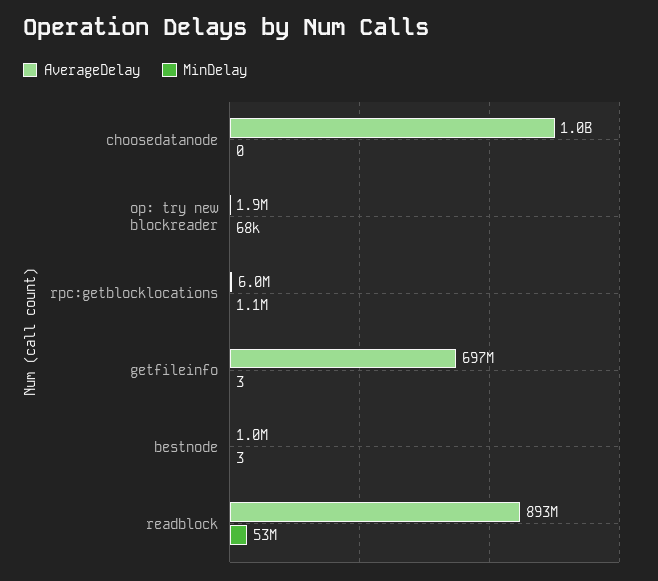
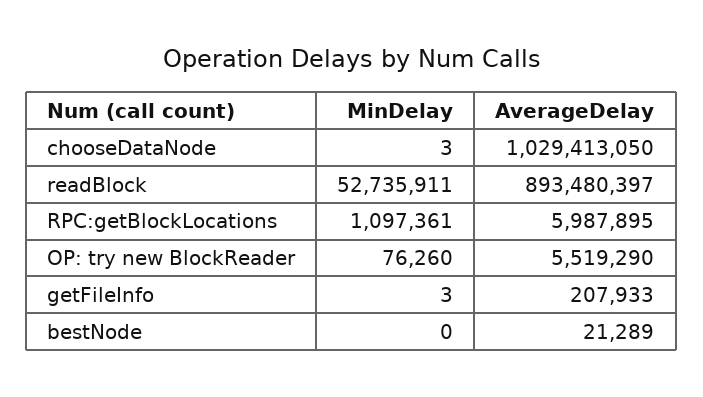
MinDelay, choosedatanode: 0 -> 3
AverageDelay, op: try new blockreader: 1900000 -> 5519290
MinDelay, op: try new blockreader: 68000 -> 76260
AverageDelay, getfileinfo: 697000000 -> 207933
AverageDelay, bestnode: 1000000 -> 21289
MinDelay, bestnode: 3 -> 0

